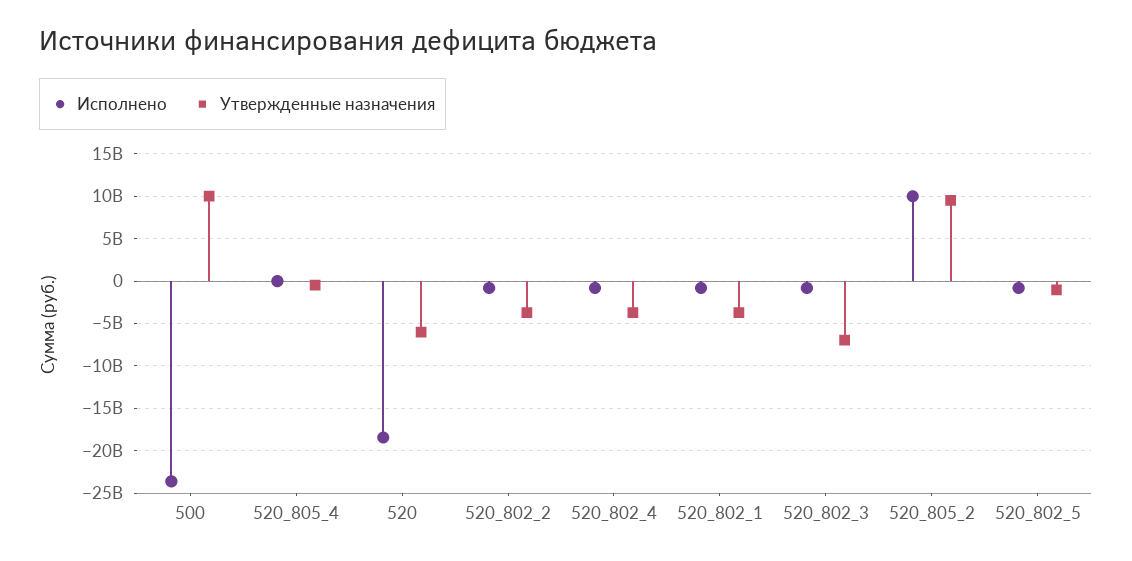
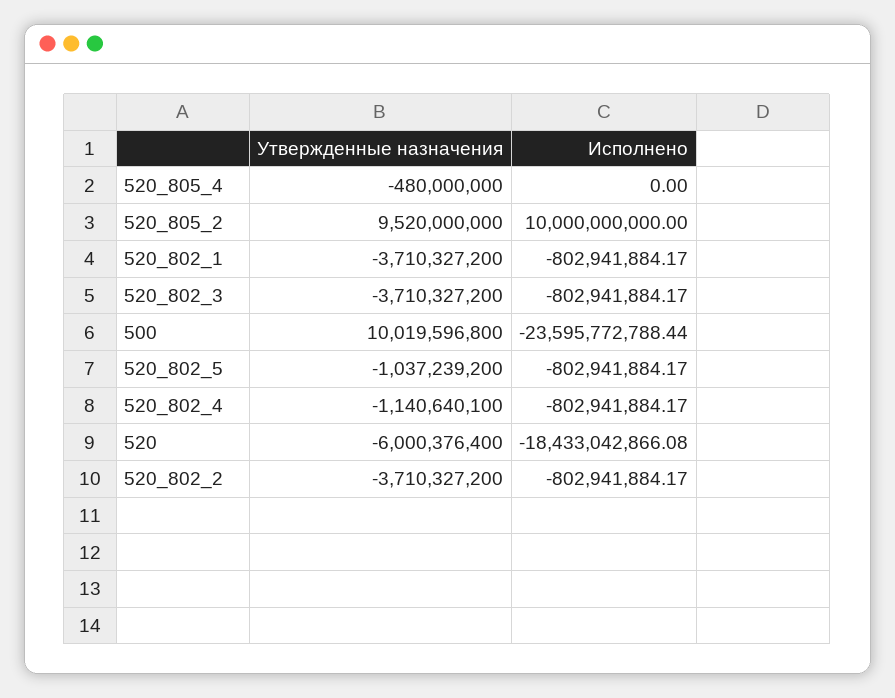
Утвержденные назначения, 520_802_4: -4000000000 -> -1140640100
Утвержденные назначения, 520_802_3: -7000000000 -> -3710327200

